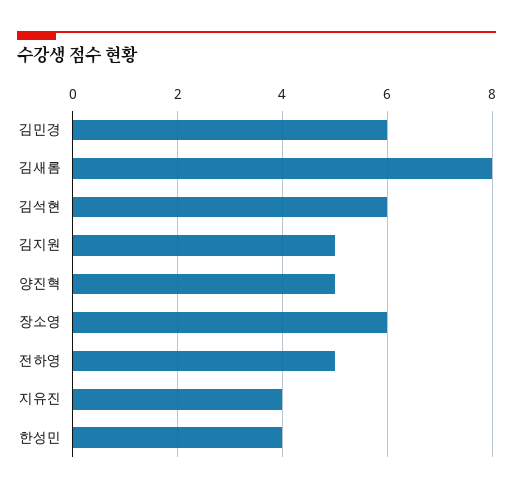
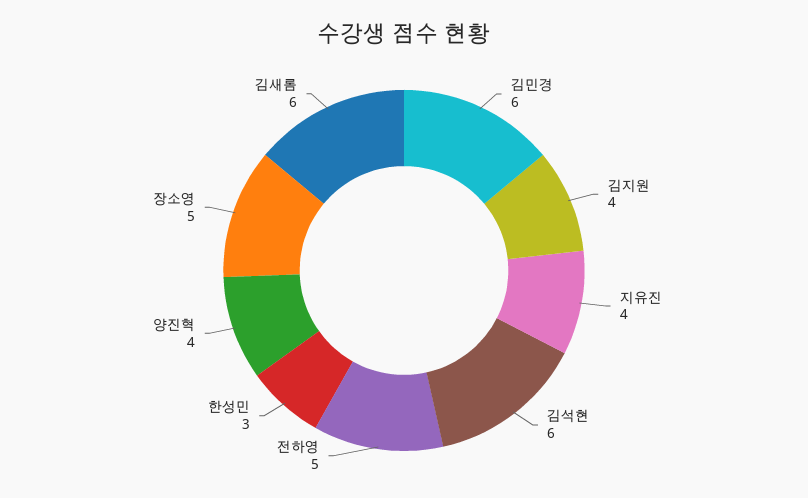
김새롬: 8 -> 6
김지원: 5 -> 4
양진혁: 5 -> 4
장소영: 6 -> 5
한성민: 4 -> 3

